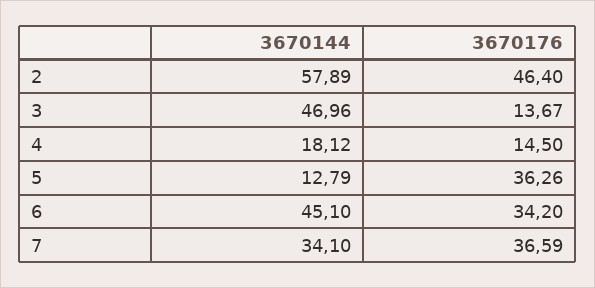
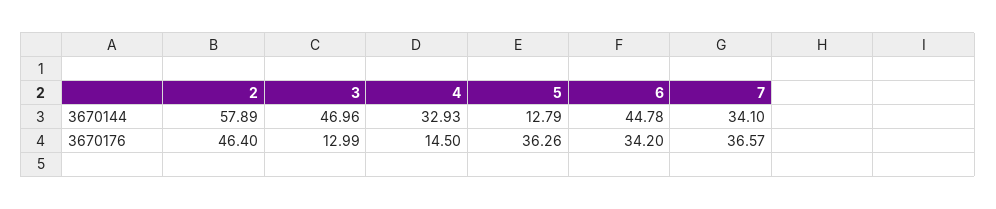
3670176, 3: 13.67 -> 12.99
3670144, 4: 18.12 -> 32.93
3670144, 6: 45.1 -> 44.78
3670176, 7: 36.59 -> 36.57

